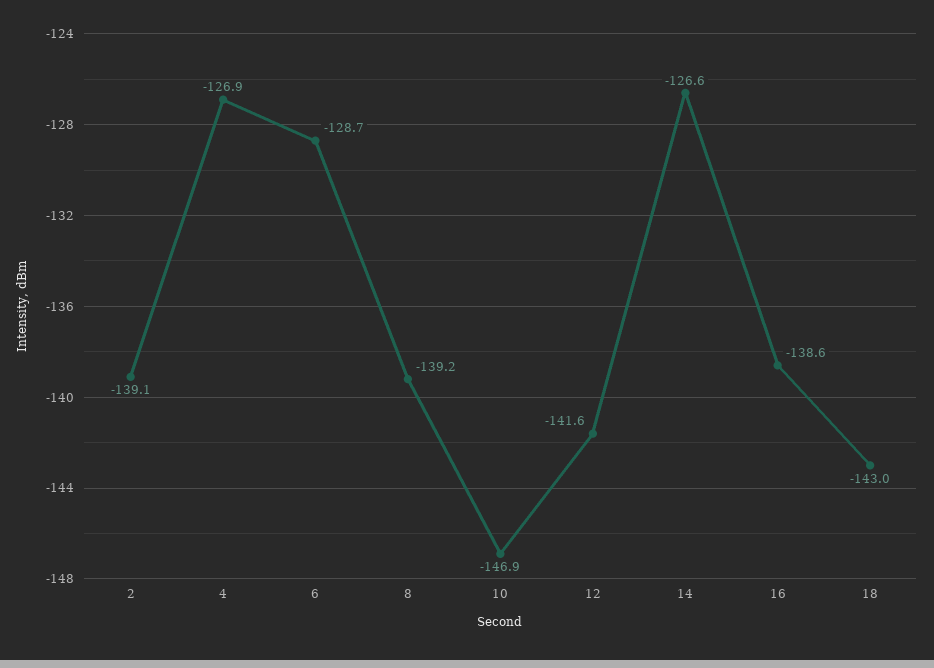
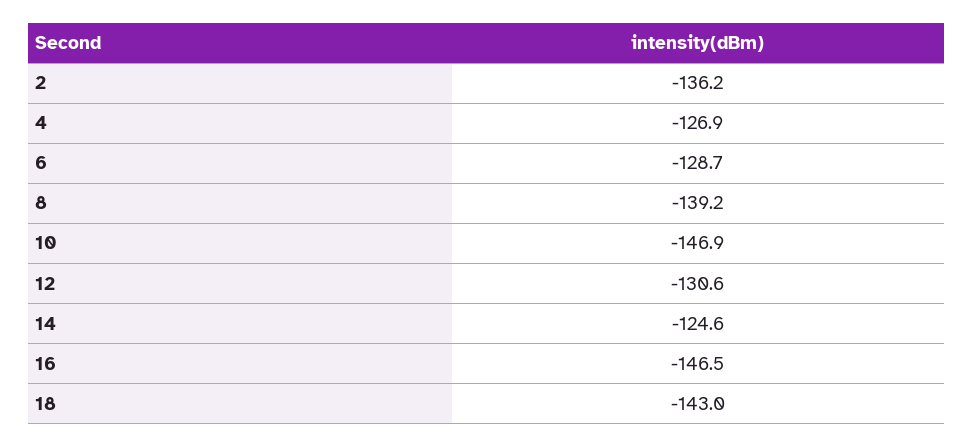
2: -139.1 -> -136.2
12: -141.6 -> -130.6
14: -126.6 -> -124.6
16: -138.6 -> -146.5

